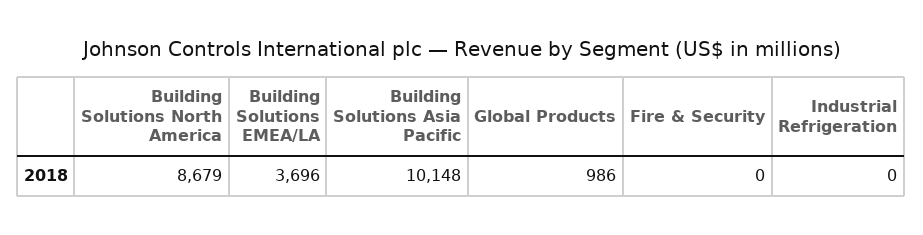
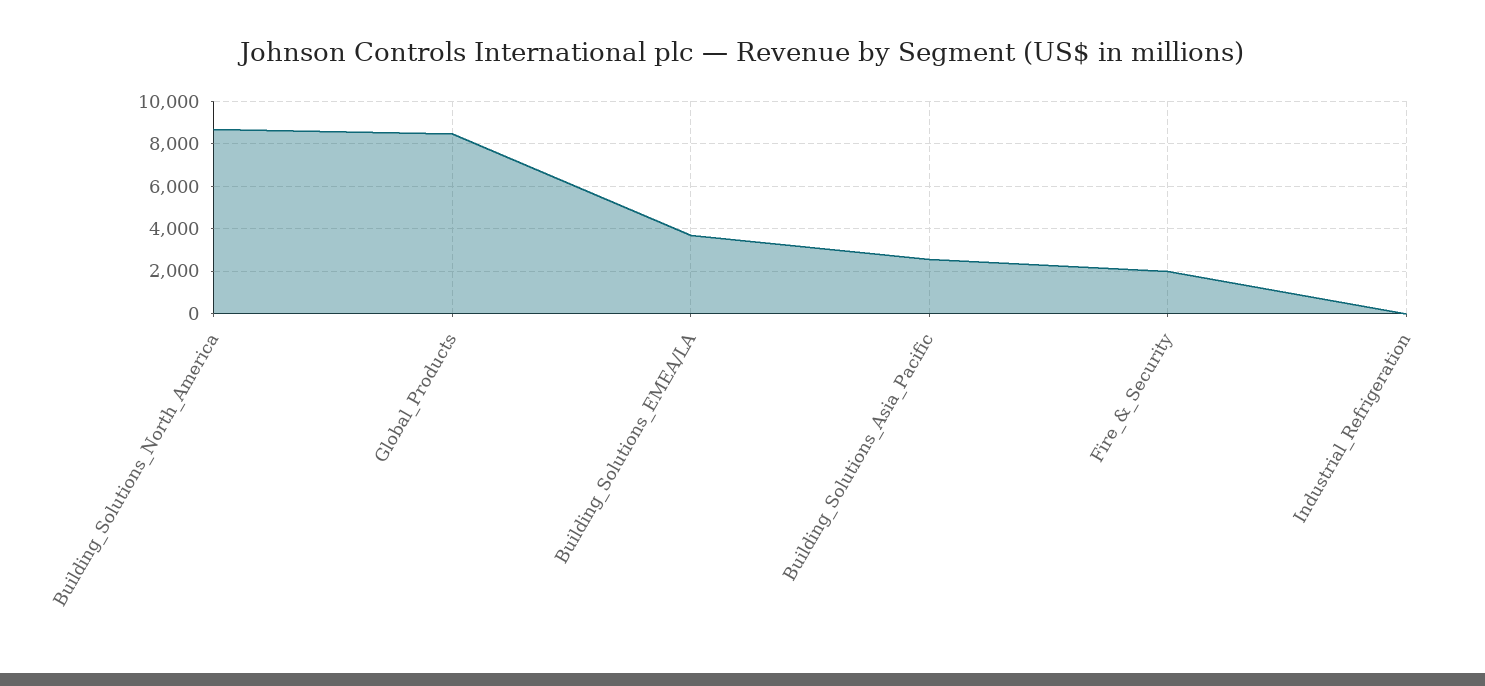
Building Solutions Asia Pacific: 10148 -> 2500
Global Products: 986 -> 8500
Fire & Security: 0 -> 2000

